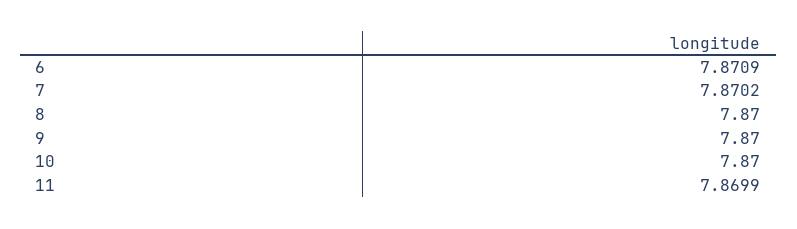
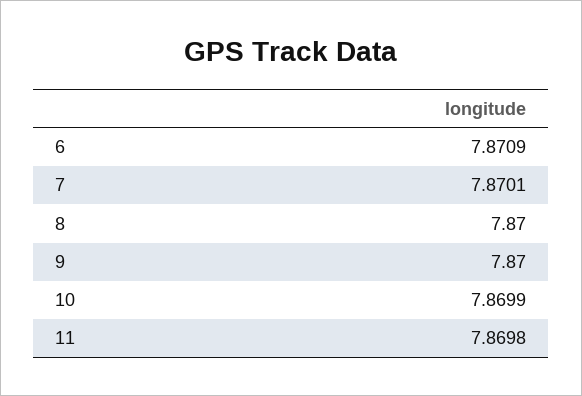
7: 7.8702 -> 7.8701
10: 7.87 -> 7.8699
11: 7.8699 -> 7.8698

